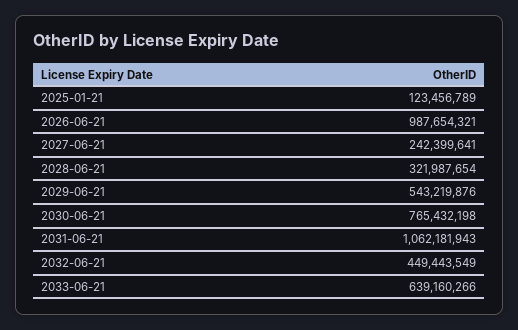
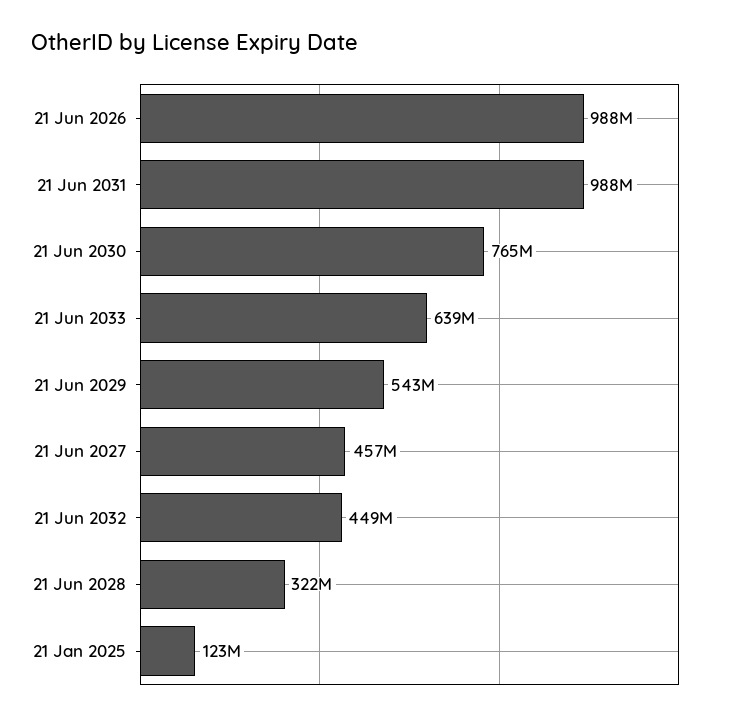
2027-06-21: 242399641 -> 457000000
2031-06-21: 1062181943 -> 988000000

